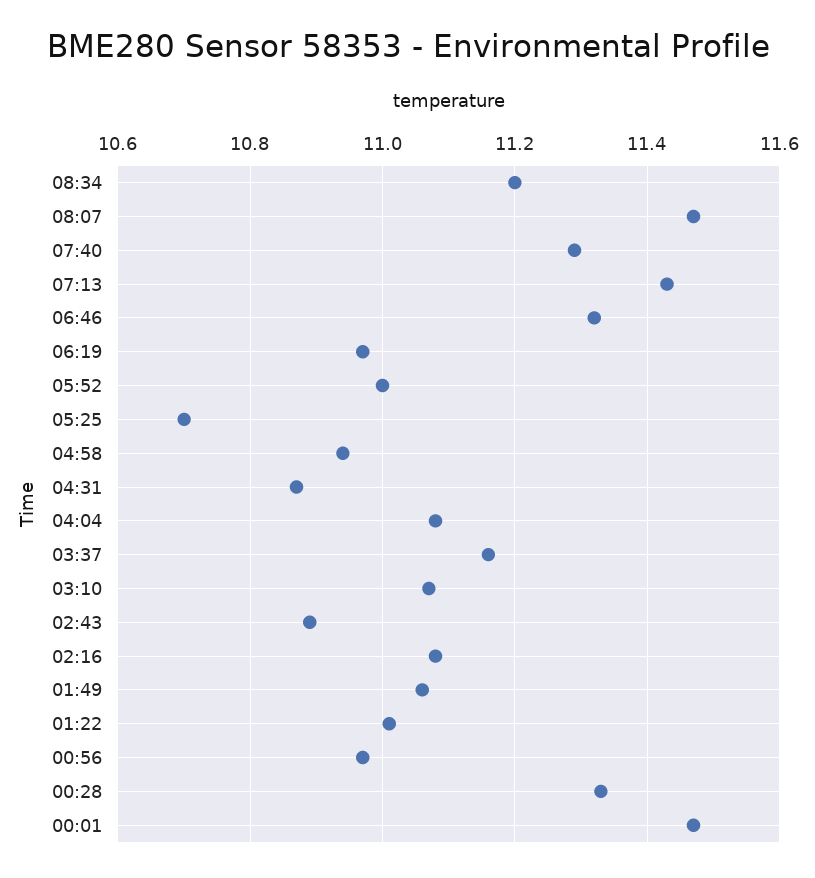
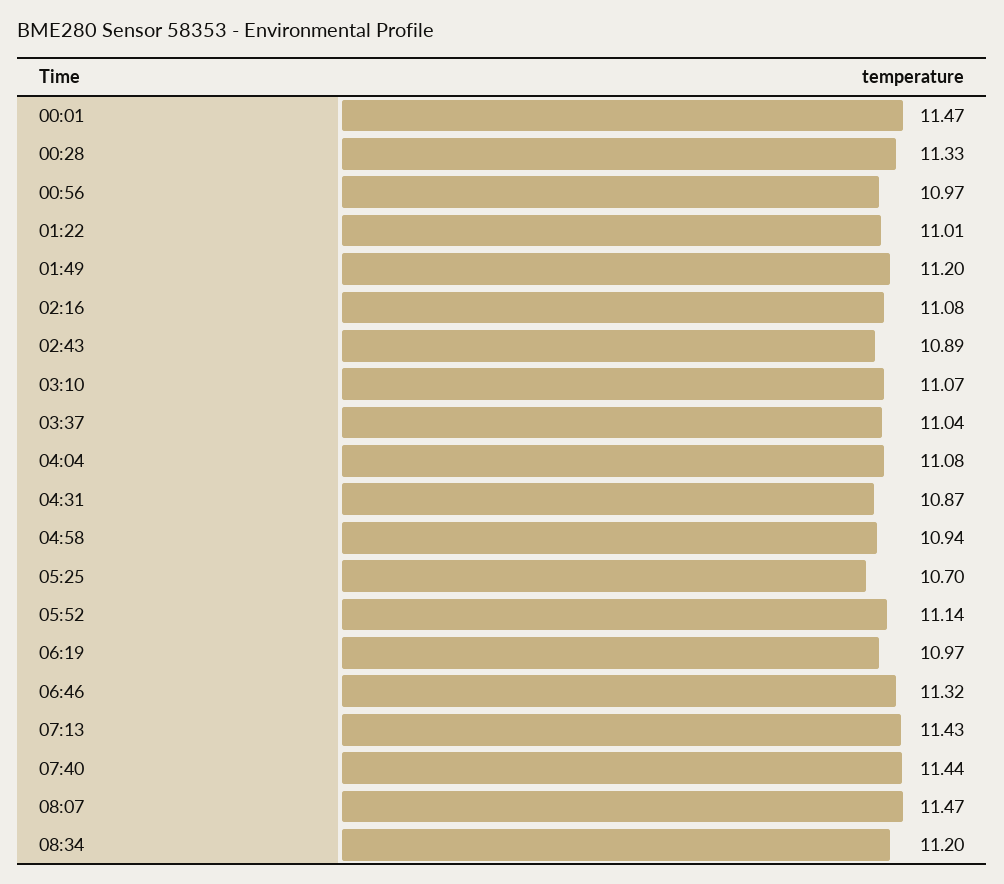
07:40: 11.3 -> 11.44
05:52: 11 -> 11.14
03:37: 11.15 -> 11.04
01:49: 11.05 -> 11.2

